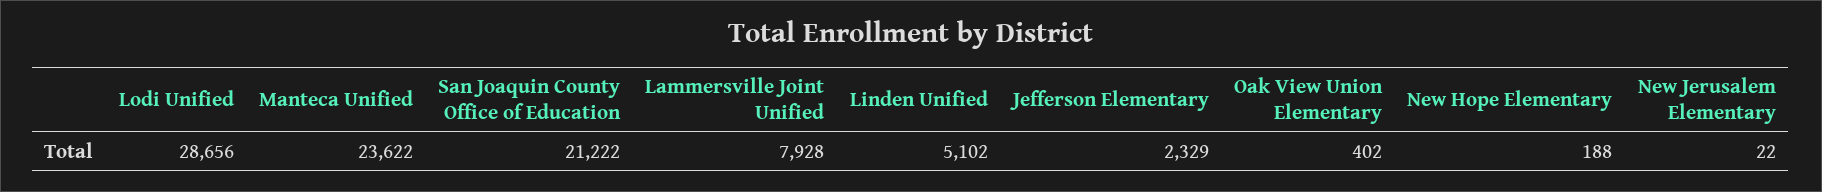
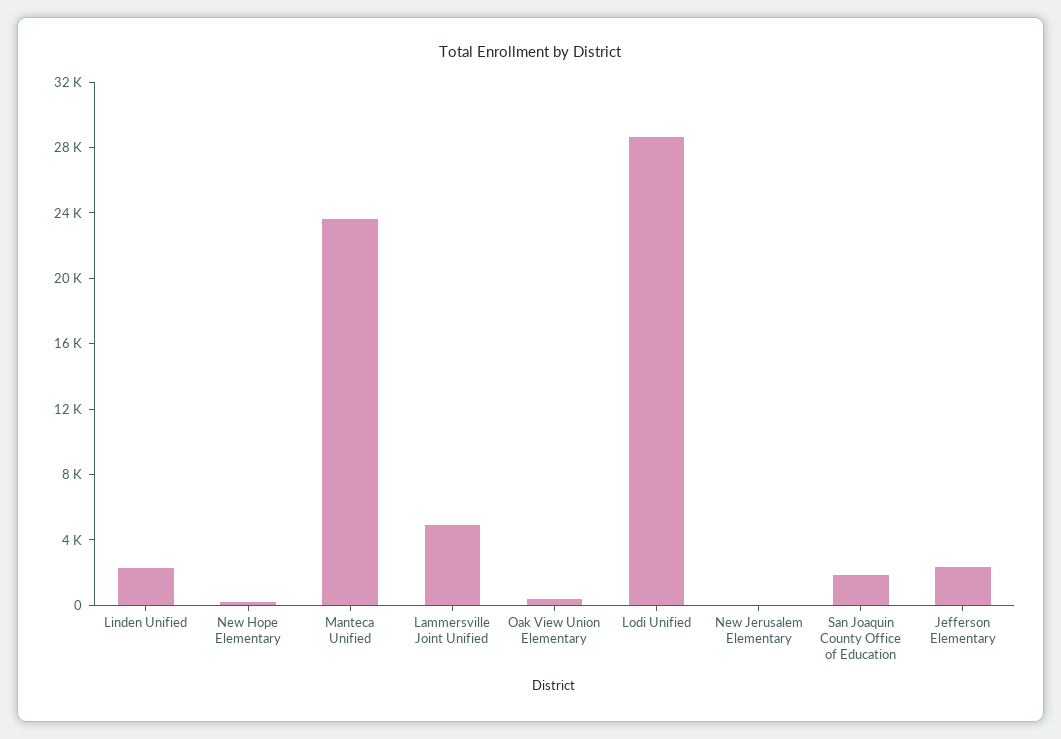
San Joaquin County Office of Education: 21222 -> 2000
Lammersville Joint Unified: 7928 -> 5000
Linden Unified: 5102 -> 2000

